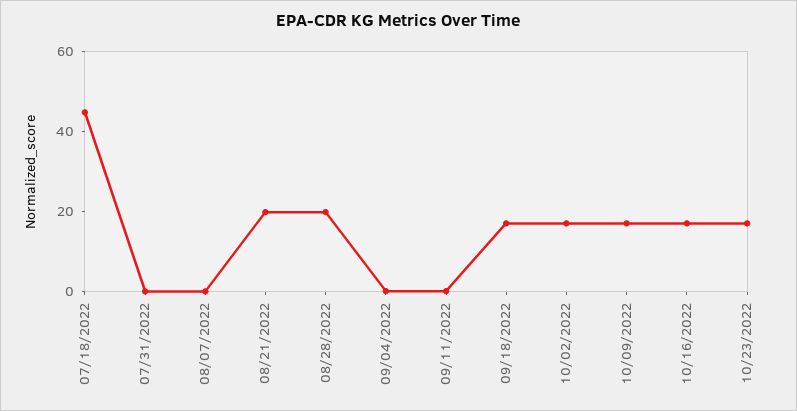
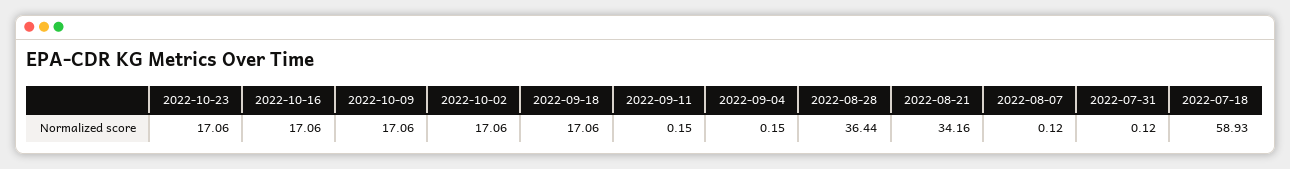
07/18/2022: 45 -> 58.93
08/21/2022: 20 -> 34.16
08/28/2022: 20 -> 36.44

